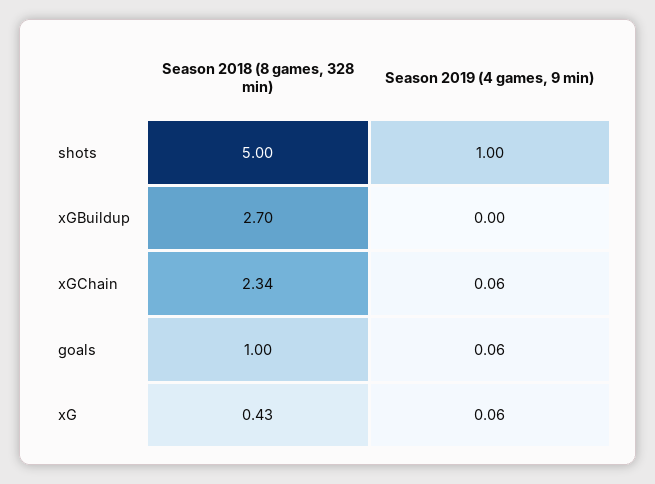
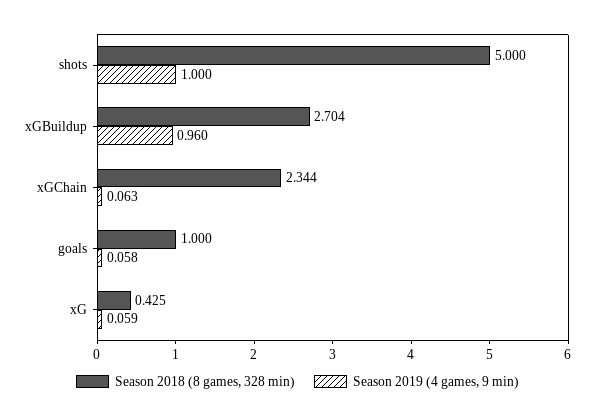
Season 2019 (4 games, 9 min), xGBuildup: 0 -> 0.96

